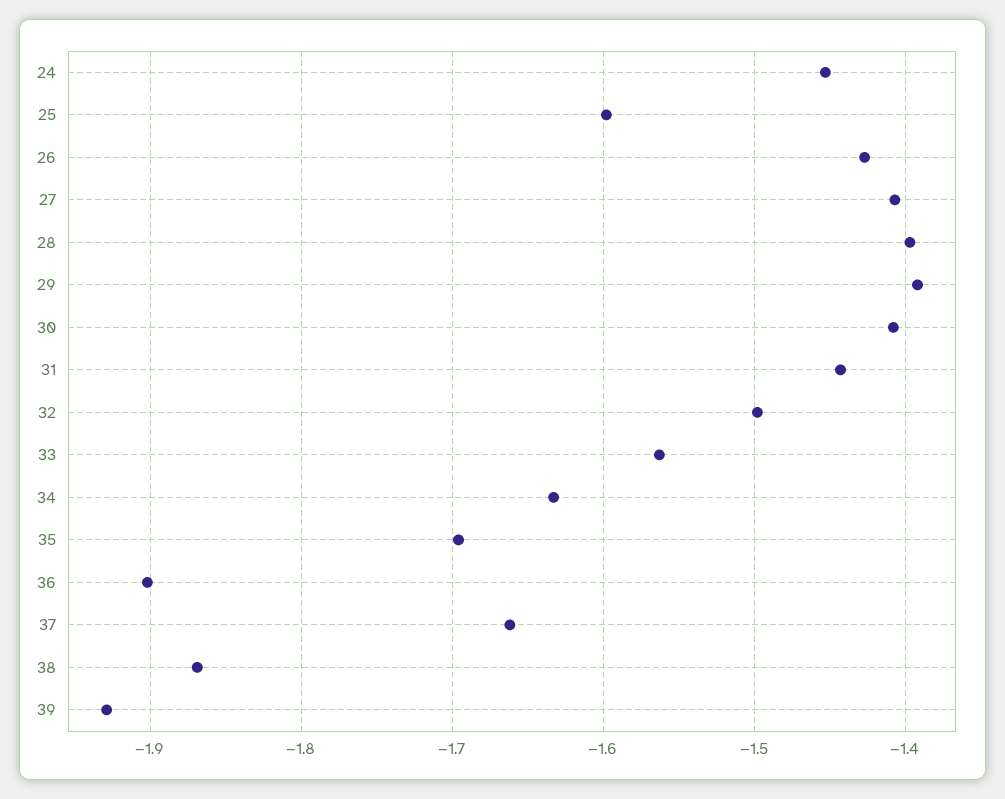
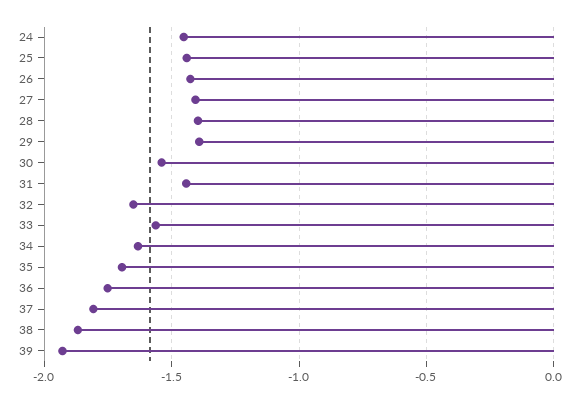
25: -1.6 -> -1.45
30: -1.41 -> -1.55
32: -1.5 -> -1.65
36: -1.9 -> -1.75
37: -1.66 -> -1.8

